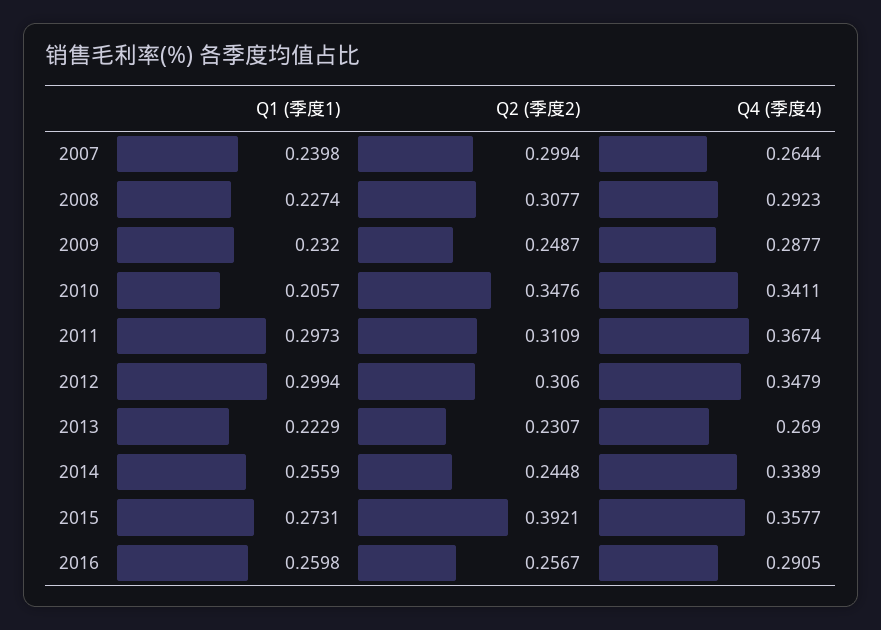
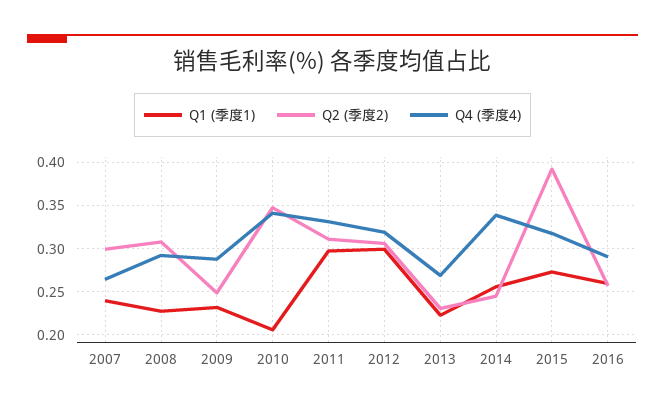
Q4 (季度4), 2011: 0.3674 -> 0.33
Q4 (季度4), 2012: 0.3479 -> 0.32
Q4 (季度4), 2015: 0.3577 -> 0.32

